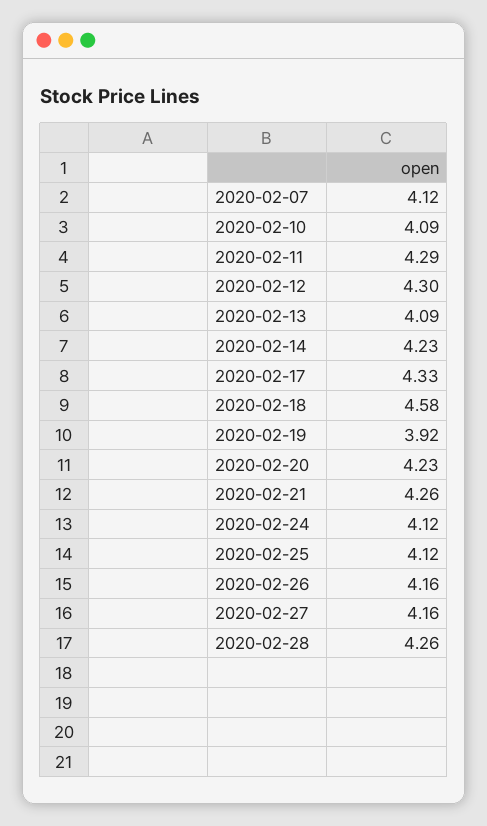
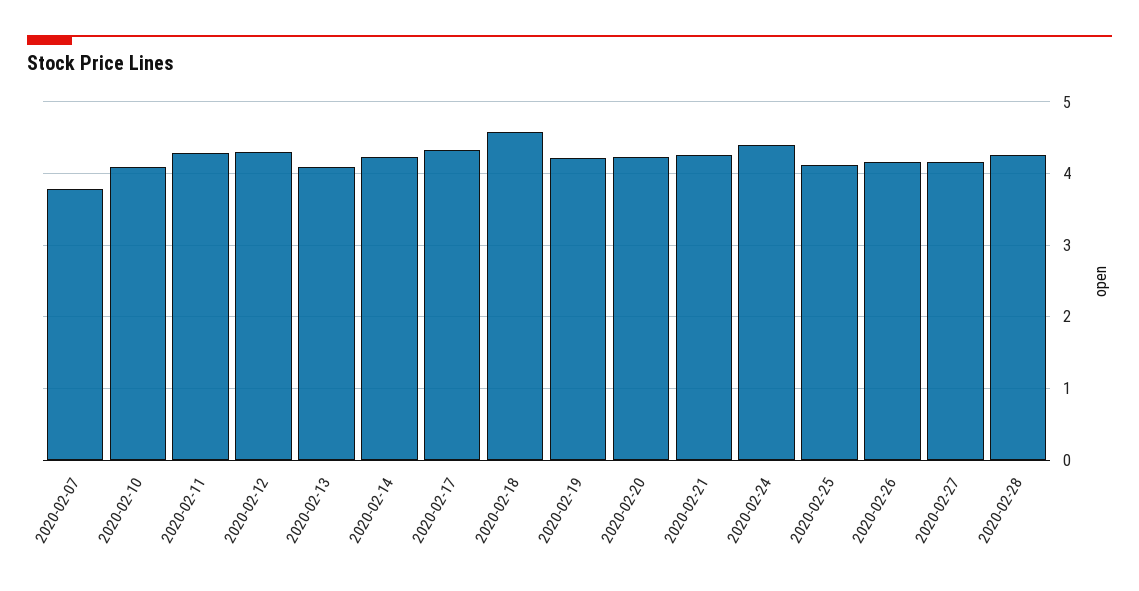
2020-02-07: 4.12 -> 3.8
2020-02-19: 3.92 -> 4.2
2020-02-24: 4.12 -> 4.4

